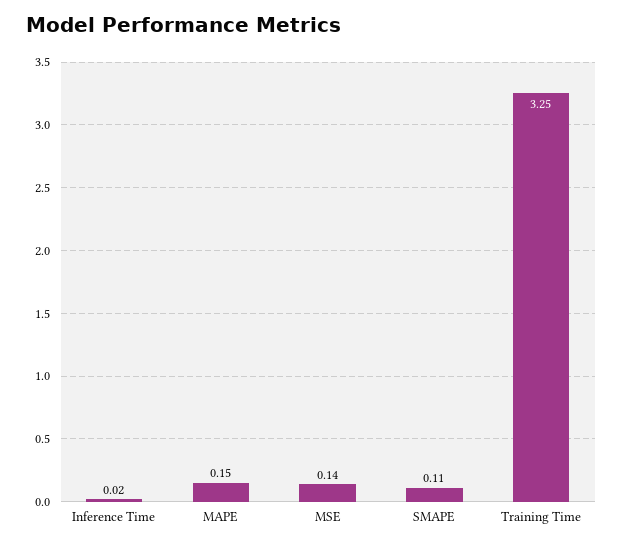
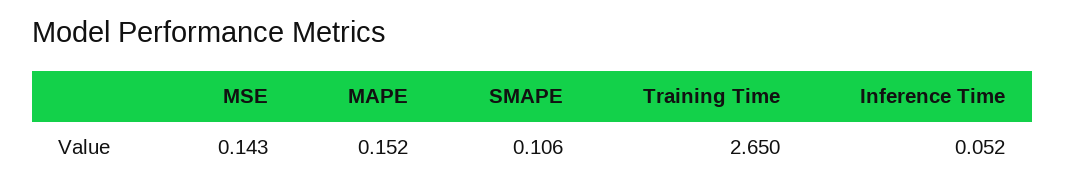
Inference Time: 0.02 -> 0.052
Training Time: 3.25 -> 2.65

